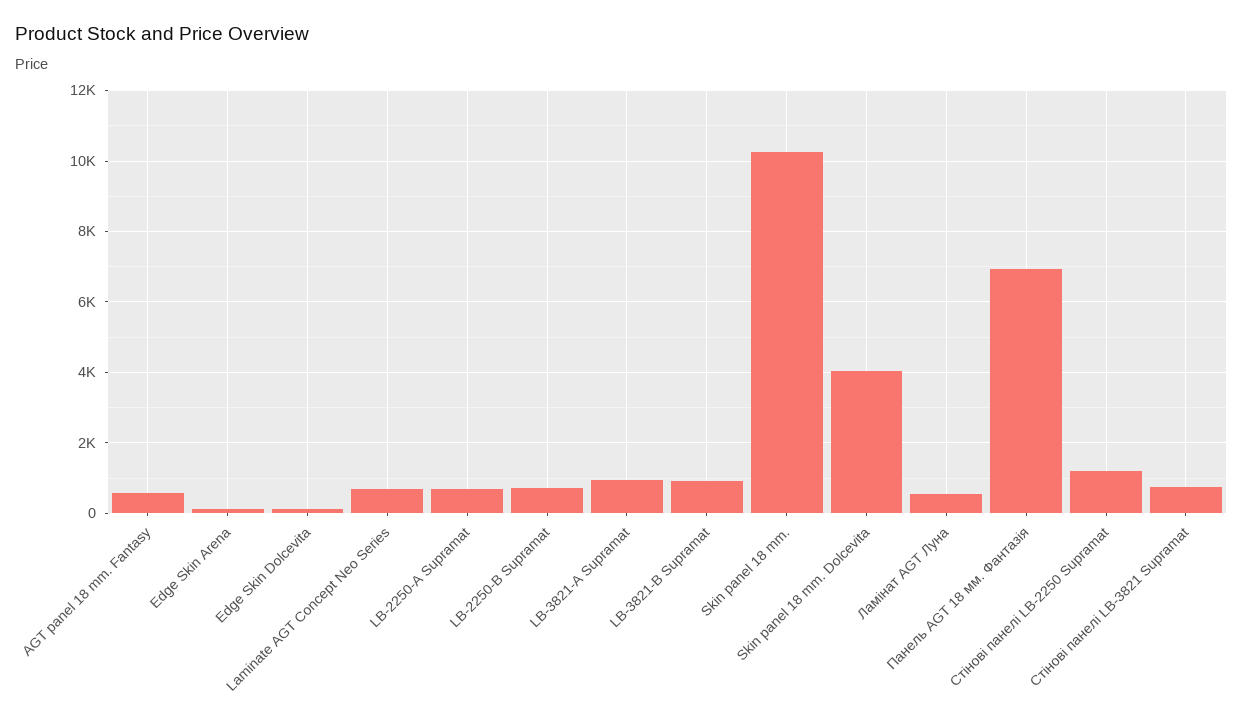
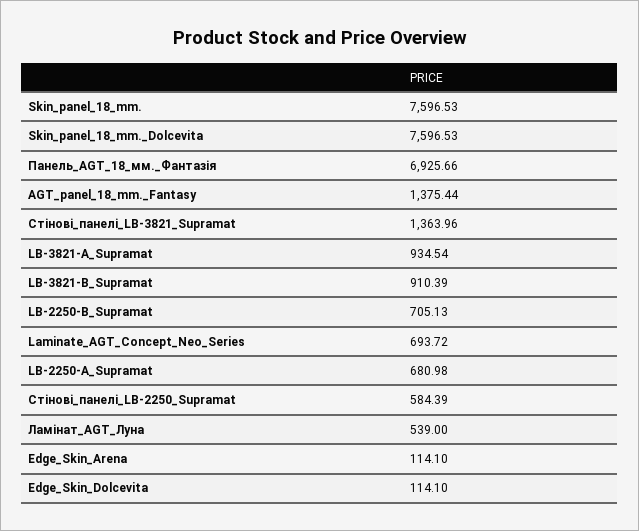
AGT panel 18 mm. Fantasy: 600 -> 1375.44
Skin panel 18 mm.: 10200 -> 7596.53
Skin panel 18 mm. Dolcevita: 4000 -> 7596.53
Стінові панелі LB-2250 Supramat: 1200 -> 584.39
Стінові панелі LB-3821 Supramat: 800 -> 1363.96

